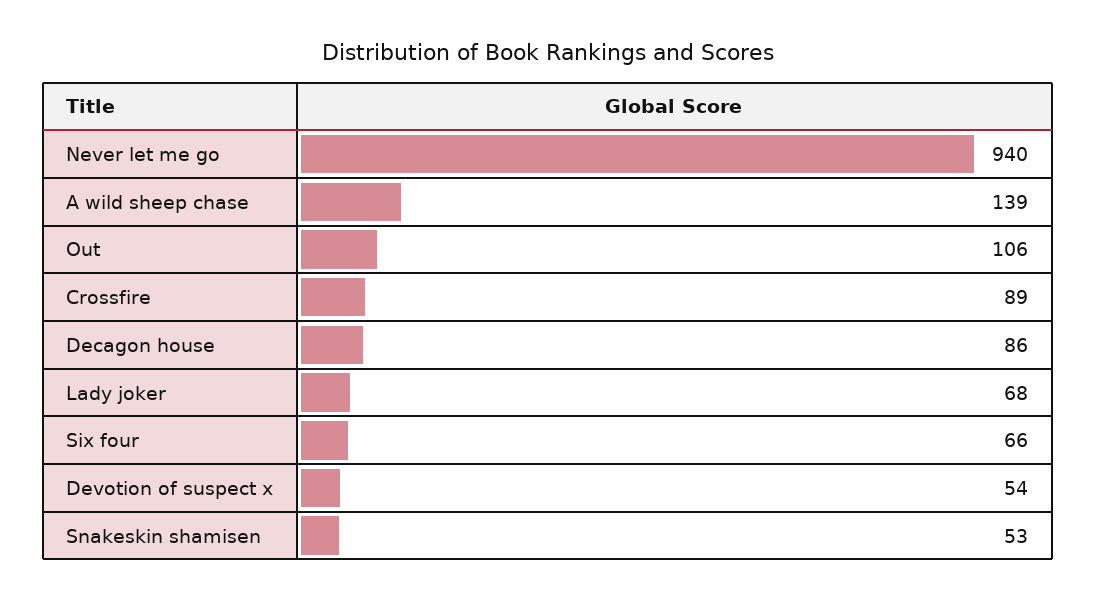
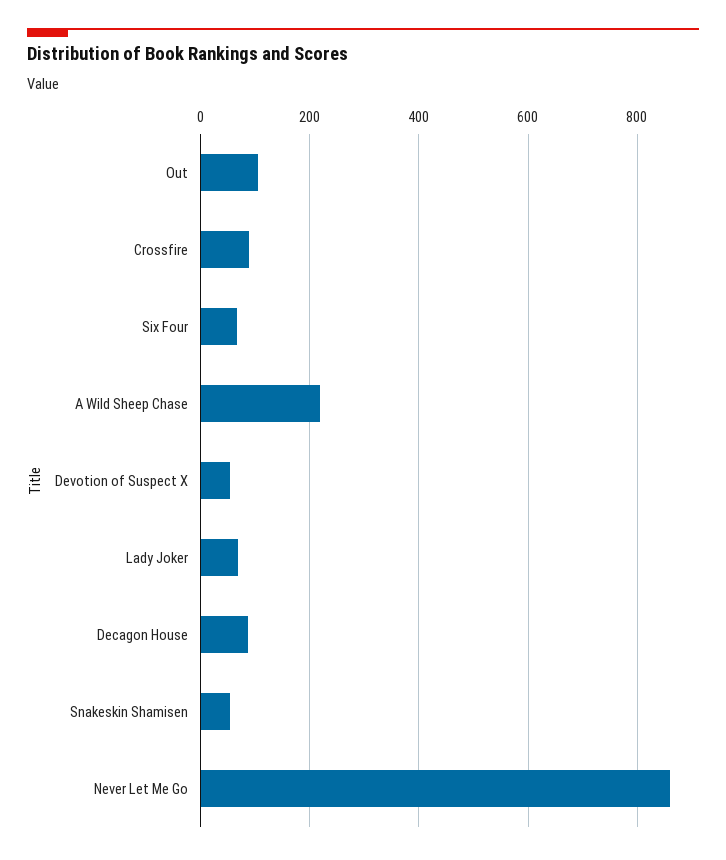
Never let me go: 940 -> 860
A wild sheep chase: 139 -> 220

